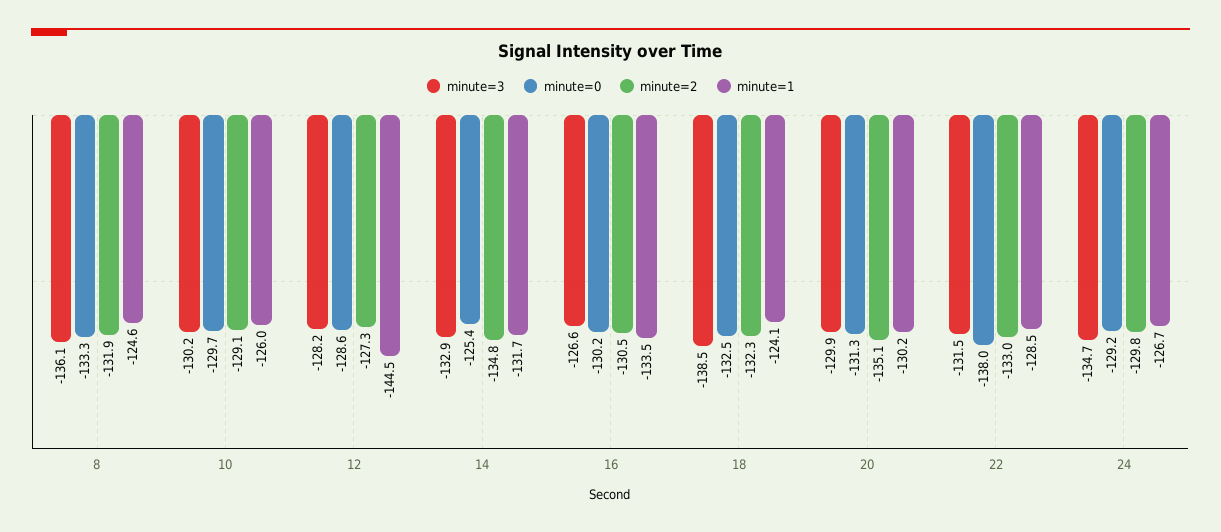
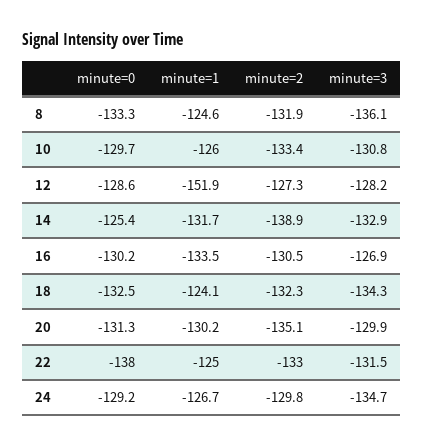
minute=3, 10: -130.2 -> -130.8
minute=2, 10: -129.1 -> -133.4
minute=1, 12: -144.5 -> -151.9
minute=2, 14: -134.8 -> -138.9
minute=3, 16: -126.6 -> -126.9
minute=3, 18: -138.5 -> -134.3
minute=1, 22: -128.5 -> -125

